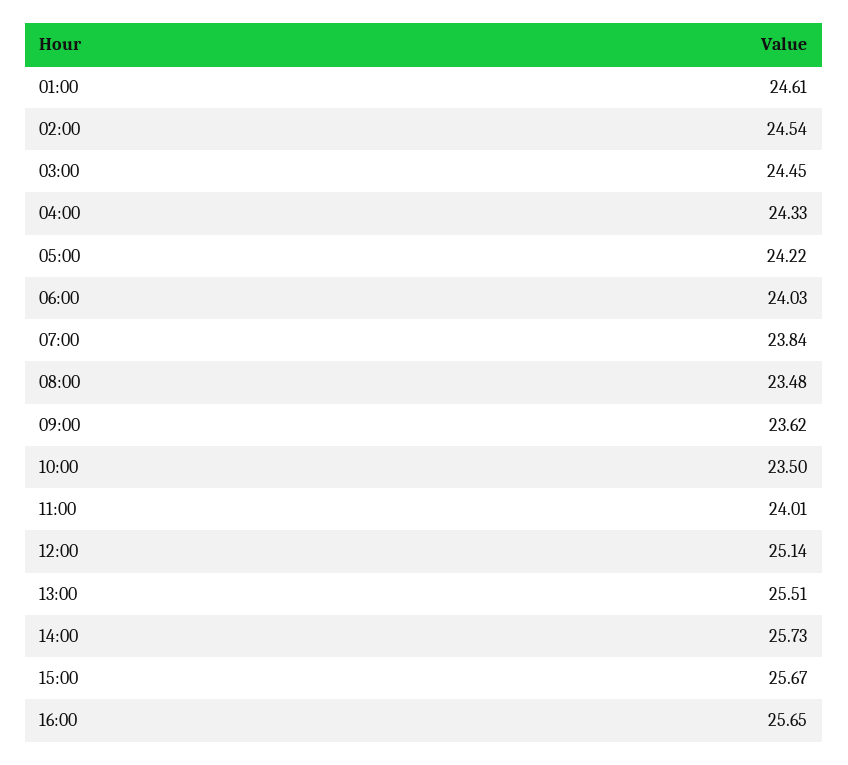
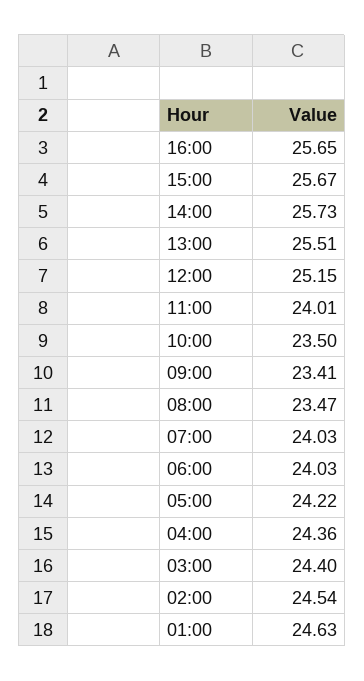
01:00: 24.61 -> 24.63
03:00: 24.45 -> 24.4
04:00: 24.33 -> 24.36
07:00: 23.84 -> 24.03
08:00: 23.48 -> 23.47
09:00: 23.62 -> 23.41
12:00: 25.14 -> 25.15

